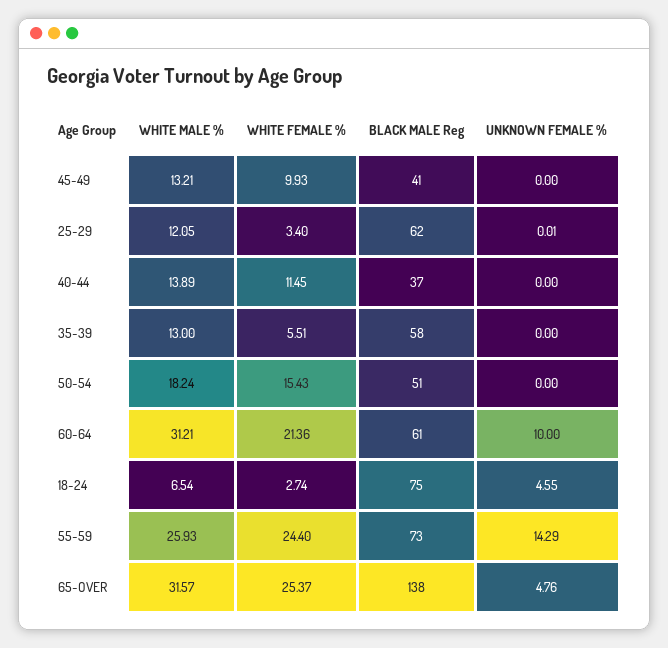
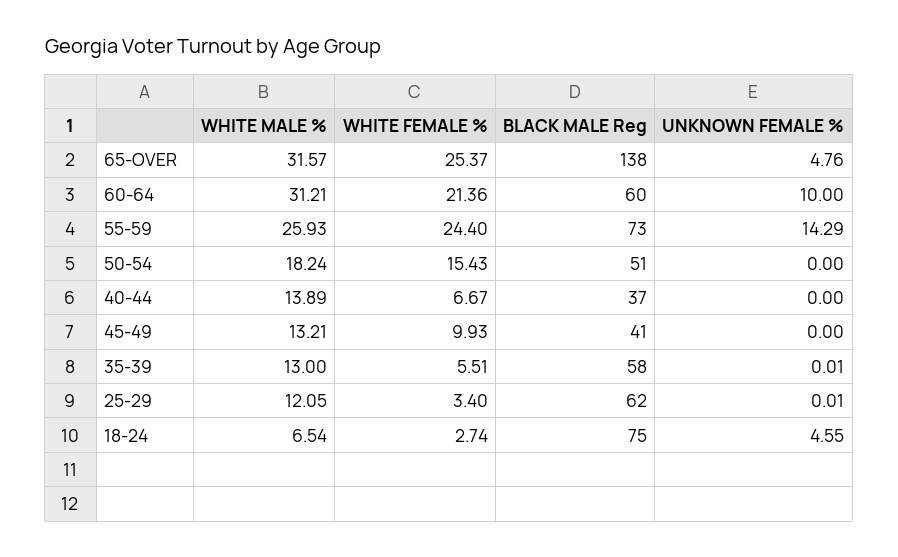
WHITE FEMALE %, 40-44: 11.45 -> 6.67
UNKNOWN FEMALE %, 35-39: 0 -> 0.01
BLACK MALE Reg, 60-64: 61 -> 60

